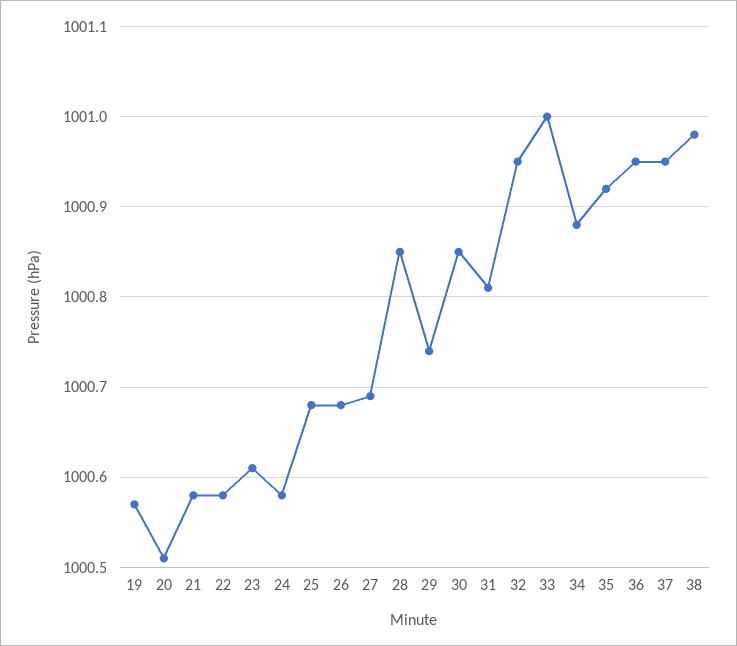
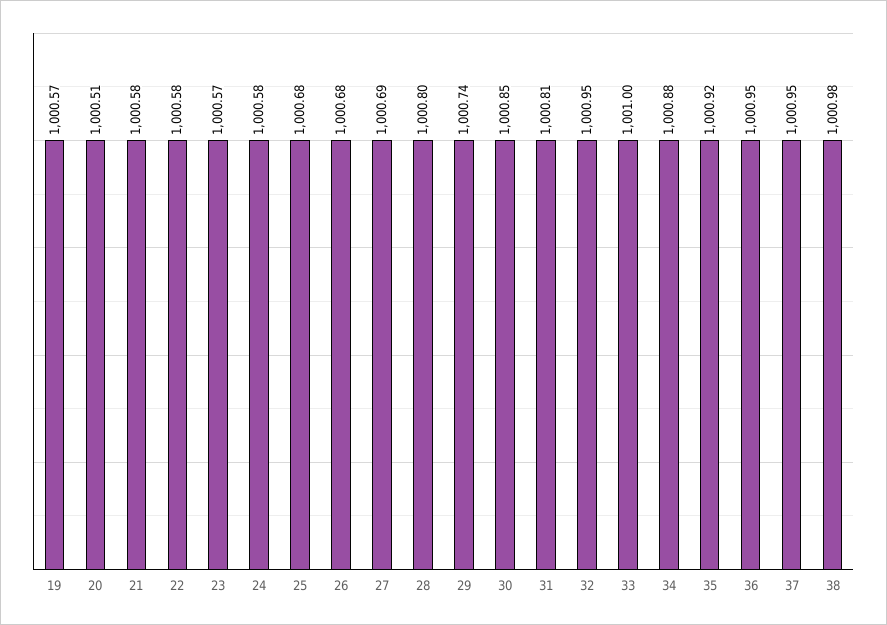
23: 1000.61 -> 1000.57
28: 1000.85 -> 1000.8

